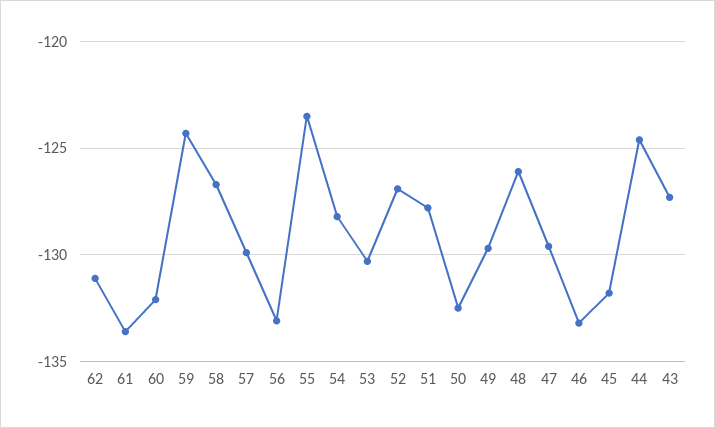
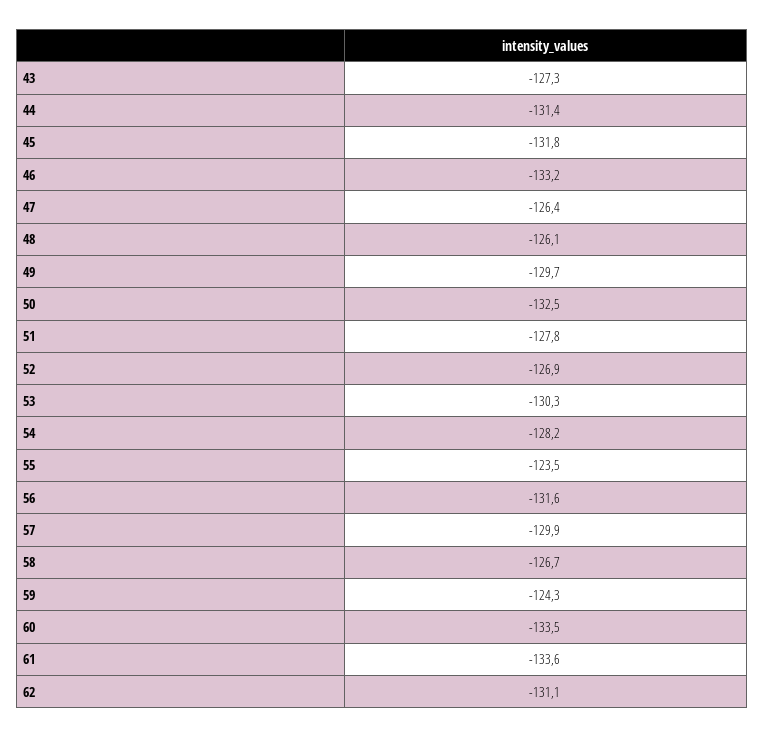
60: -132 -> -133.5
56: -133 -> -131.6
47: -129.5 -> -126.4
44: -124.5 -> -131.4

